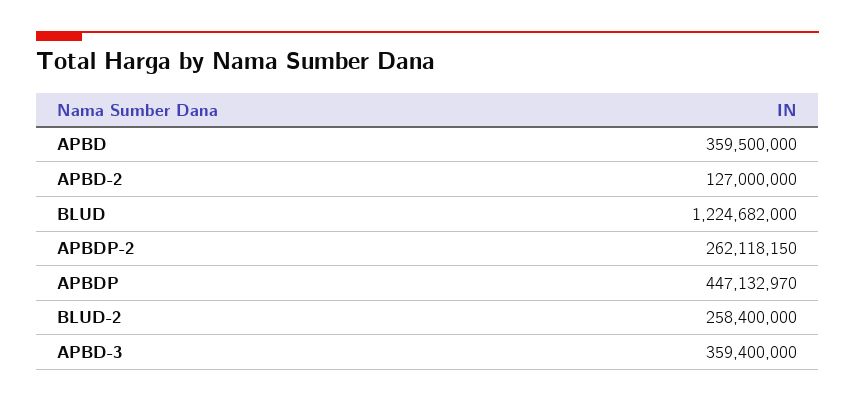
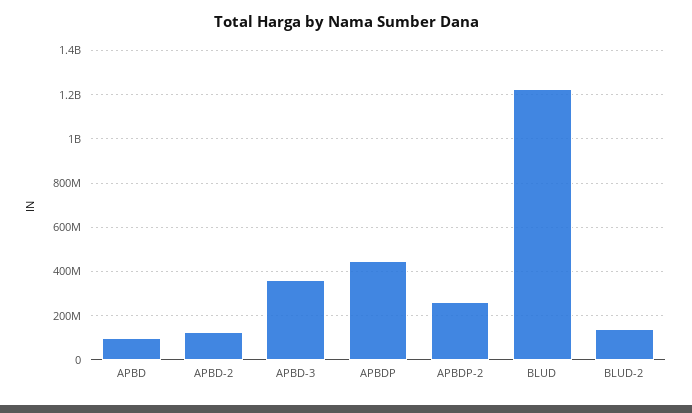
APBD: 359500000 -> 100000000
BLUD-2: 258400000 -> 150000000

